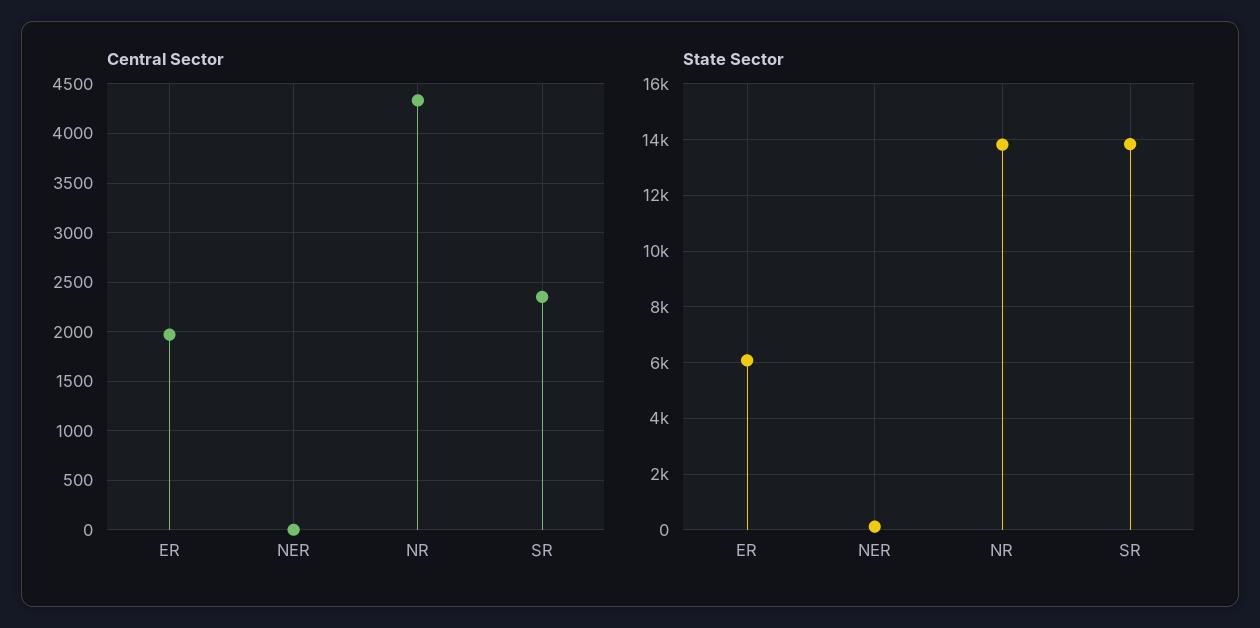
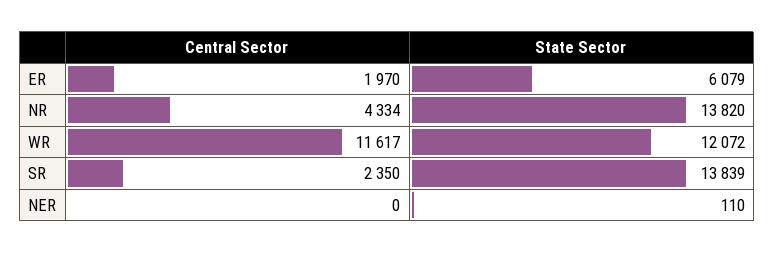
Central Sector, WR: none -> 11617
State Sector, WR: none -> 12072

